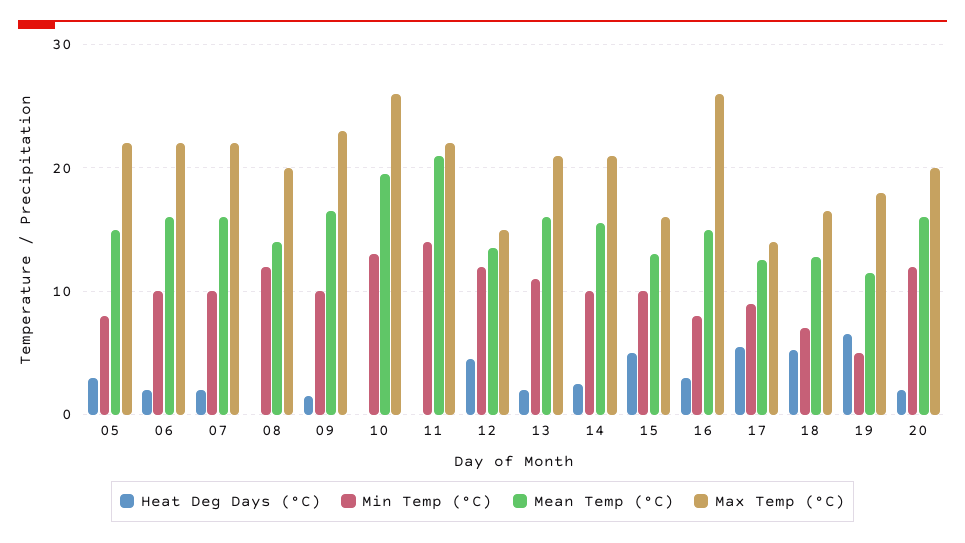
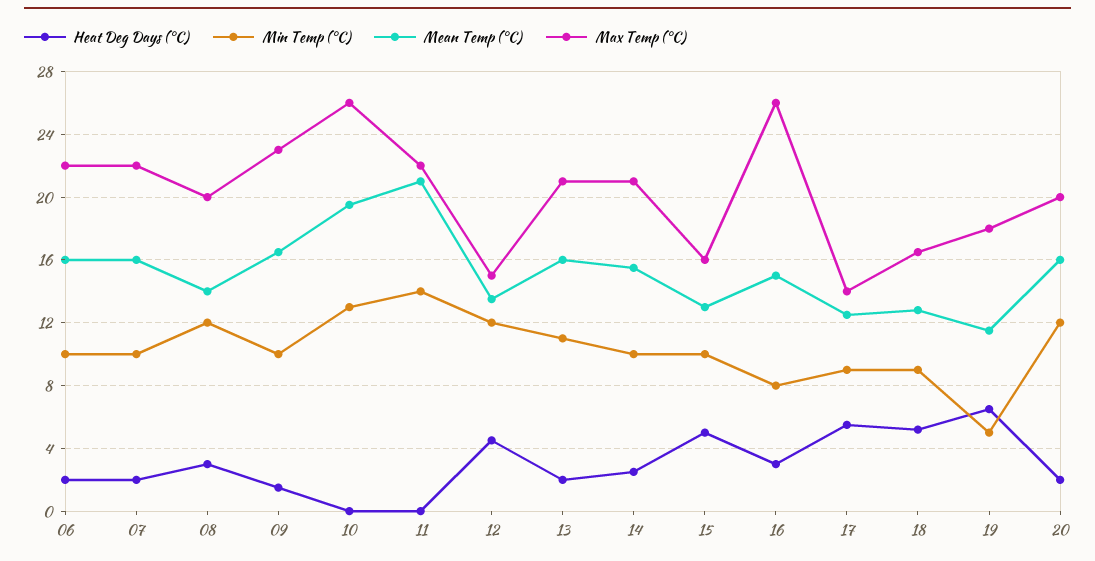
Heat Deg Days (°C), 05: 3 -> none
Min Temp (°C), 05: 8 -> none
Mean Temp (°C), 05: 15 -> none
Max Temp (°C), 05: 22 -> none
Heat Deg Days (°C), 08: 0 -> 3
Min Temp (°C), 18: 7 -> 9

